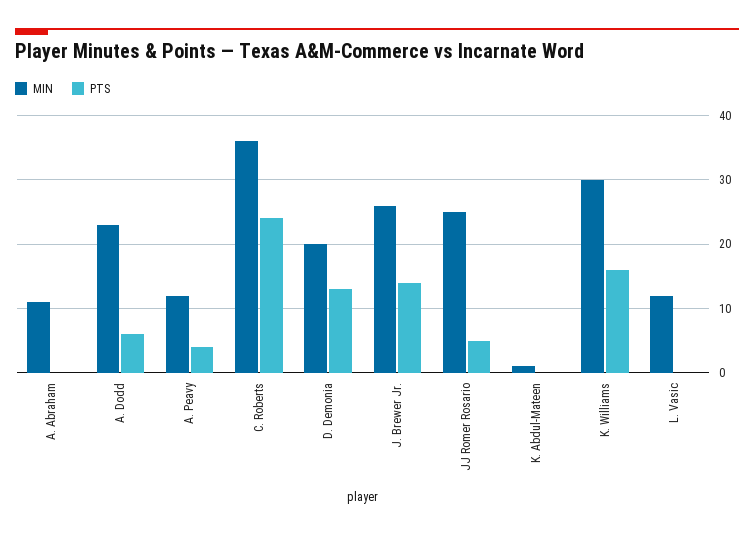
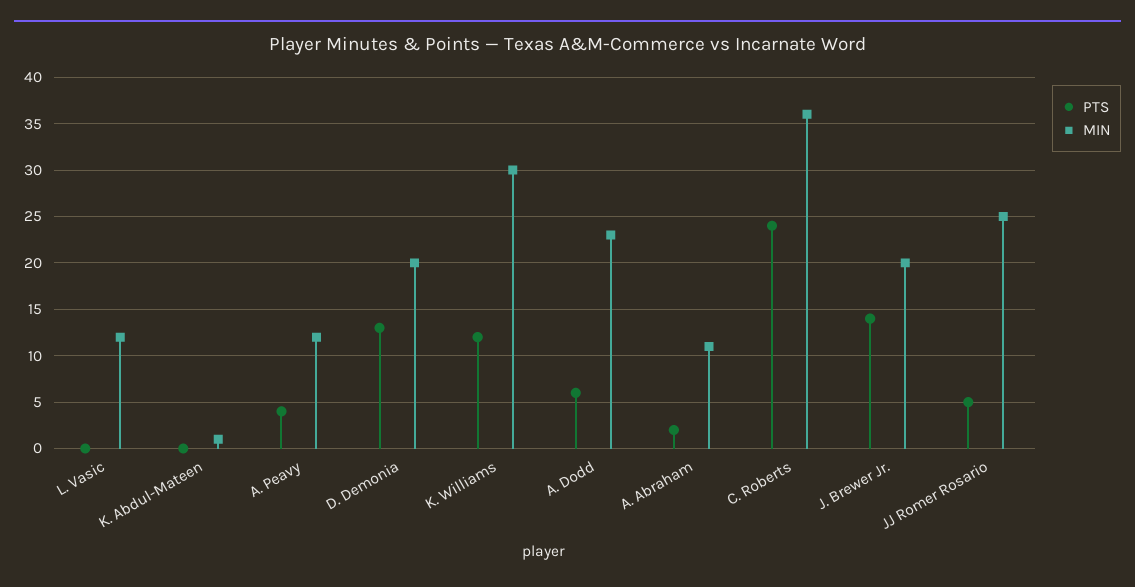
PTS, A. Abraham: 0 -> 2
MIN, J. Brewer Jr.: 26 -> 20
PTS, K. Williams: 16 -> 12

